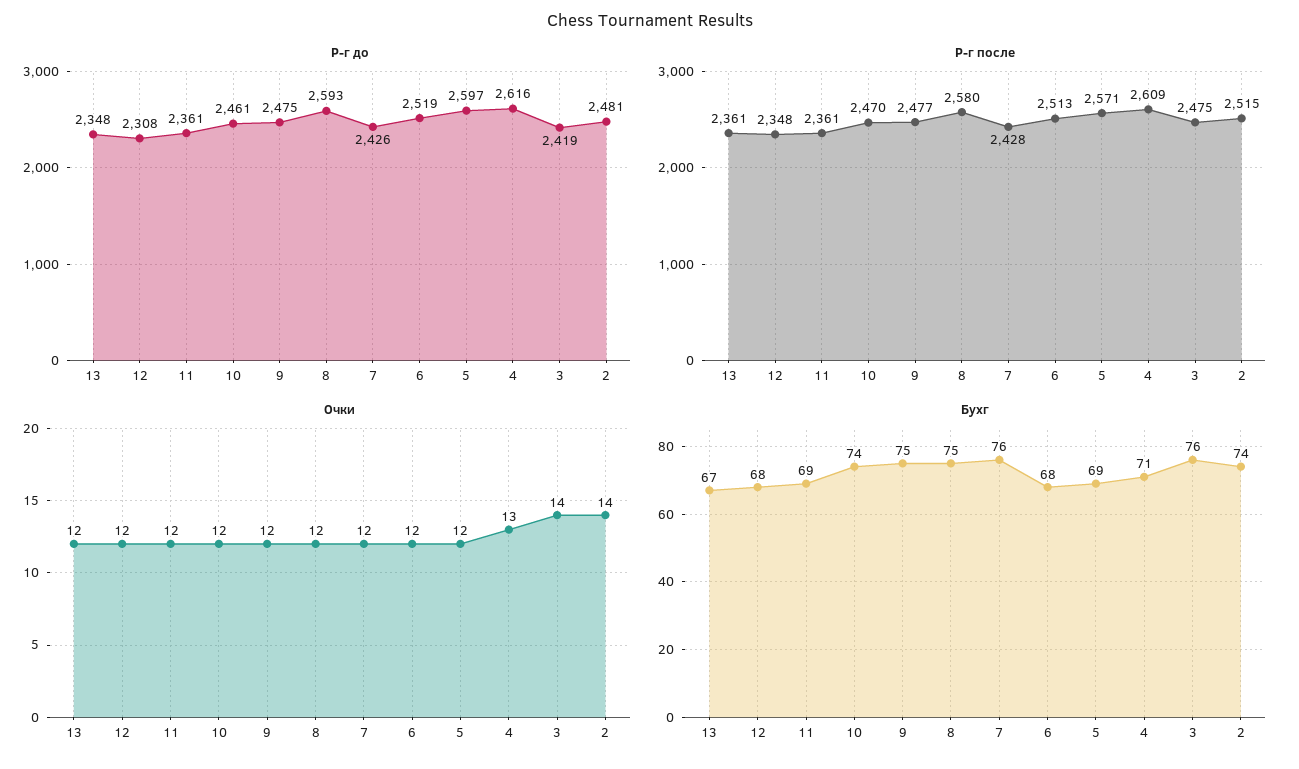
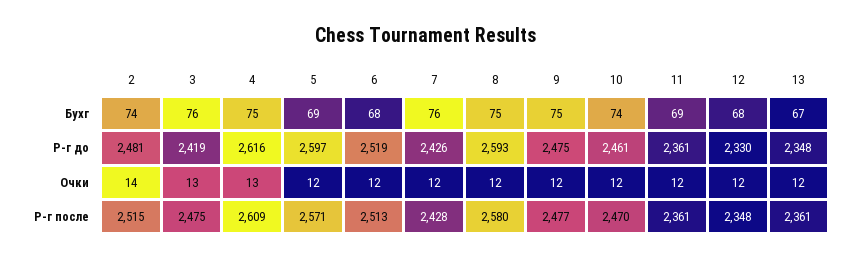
Р-г до, 12: 2308 -> 2330
Очки, 3: 14 -> 13
Бухг, 4: 71 -> 75

